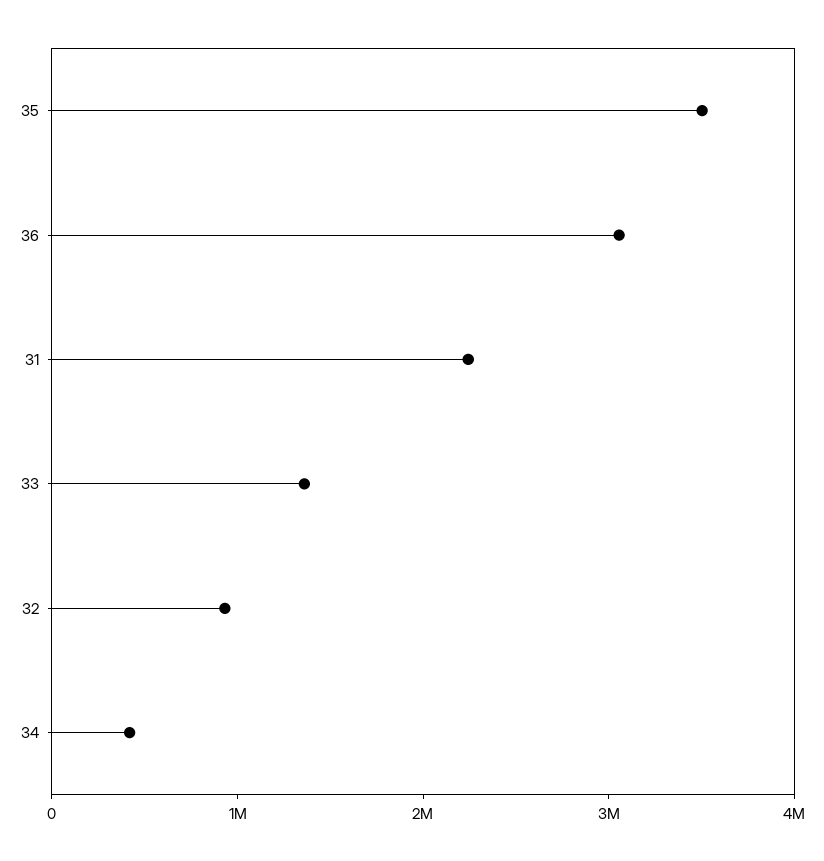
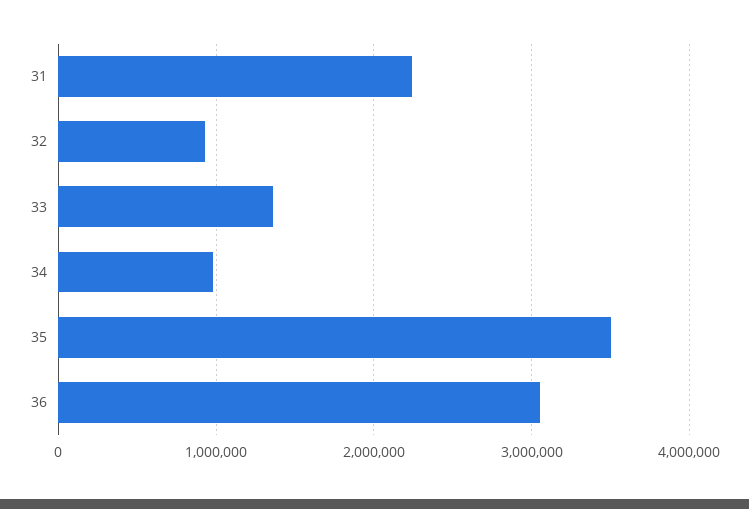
34: 400000 -> 1000000

